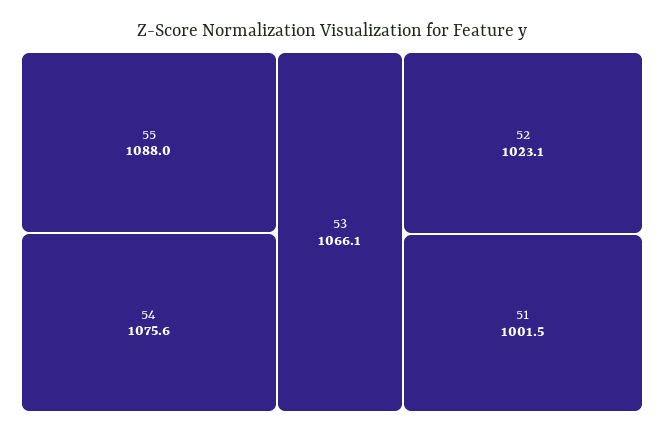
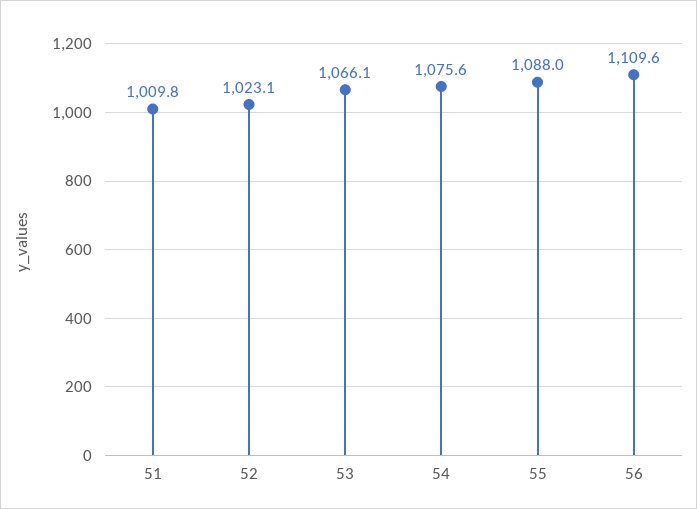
51: 1001.5 -> 1009.8
56: none -> 1109.6

